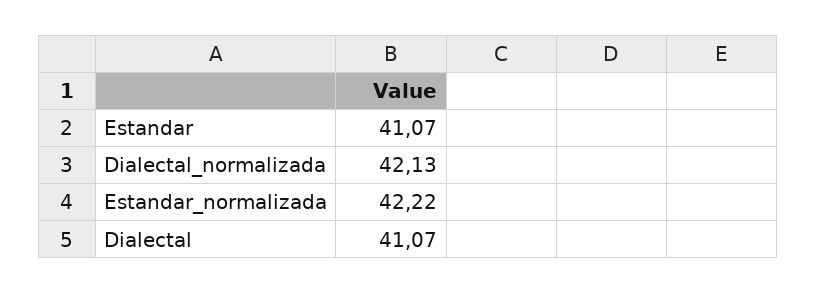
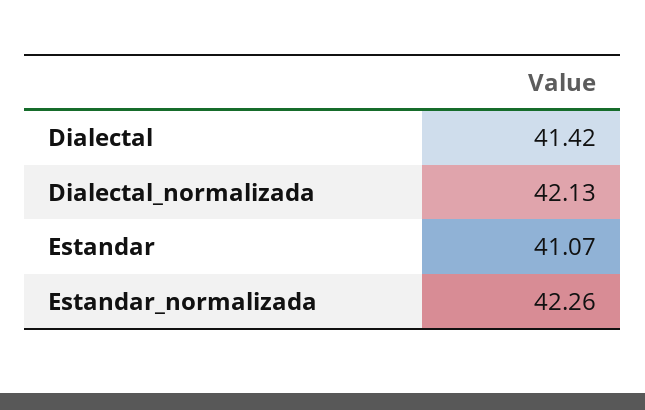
Estandar_normalizada: 42.22 -> 42.26
Dialectal: 41.07 -> 41.42

